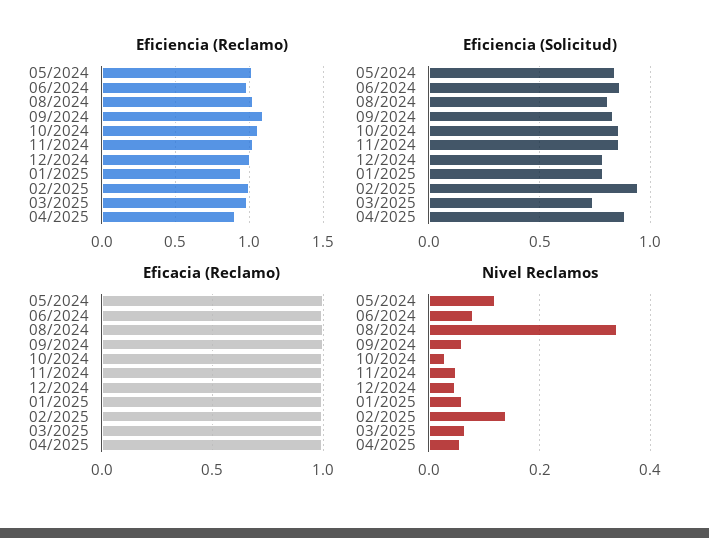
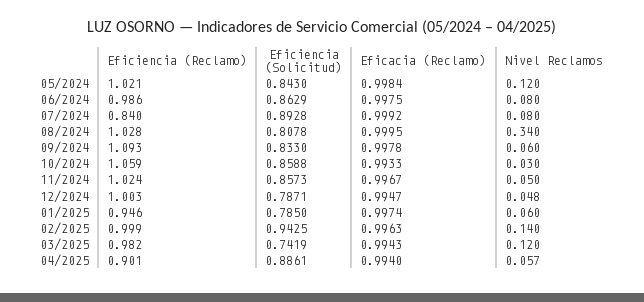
Nivel Reclamos, 03/2025: 0.06 -> 0.12
Eficiencia (Reclamo), 07/2024: none -> 0.84
Eficiencia (Solicitud), 07/2024: none -> 0.8928
Eficacia (Reclamo), 07/2024: none -> 0.9992
Nivel Reclamos, 07/2024: none -> 0.08

